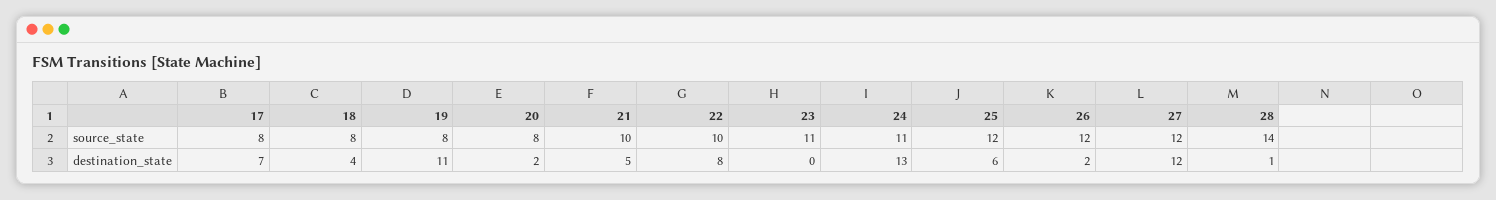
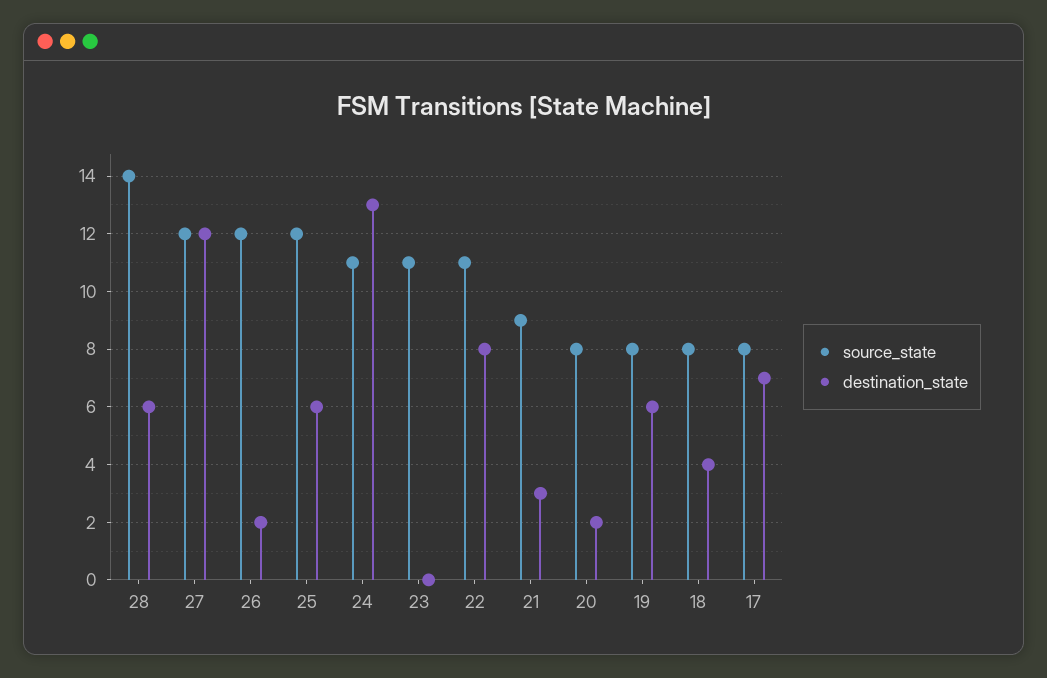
source_state, 21: 10 -> 9
source_state, 22: 10 -> 11
destination_state, 19: 11 -> 6
destination_state, 21: 5 -> 3
destination_state, 28: 1 -> 6

